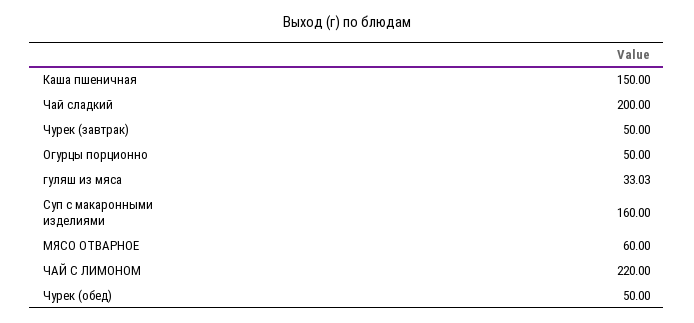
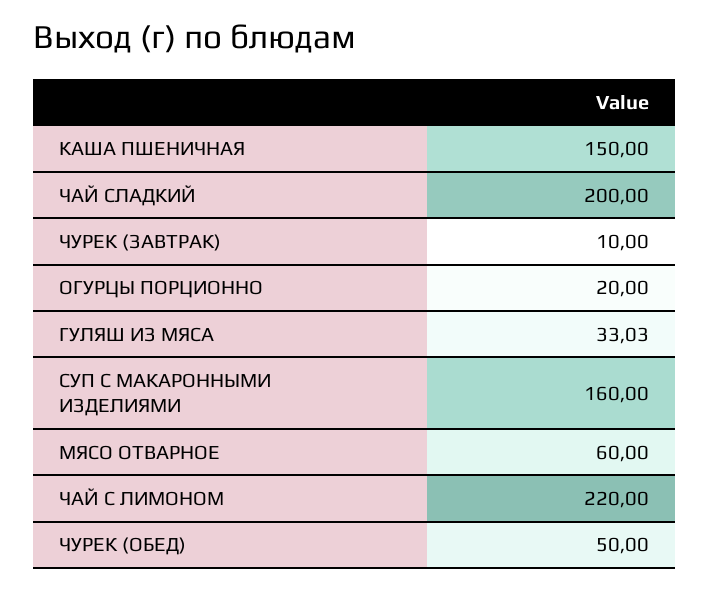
Чурек (завтрак): 50 -> 10
Огурцы порционно: 50 -> 20

